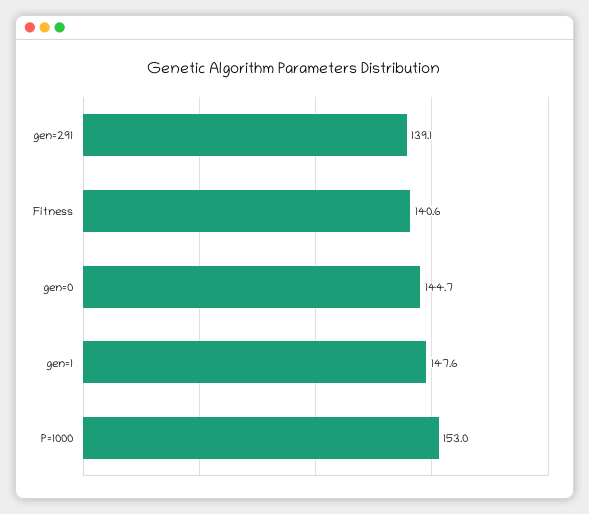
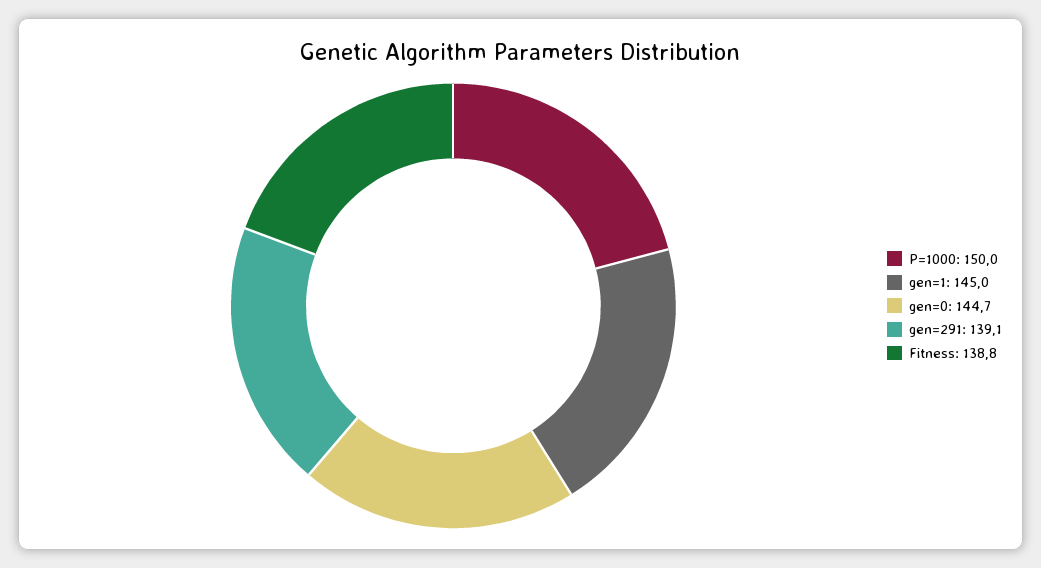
Fitness: 140.6 -> 138.8
gen=1: 147.6 -> 145
P=1000: 153 -> 150

